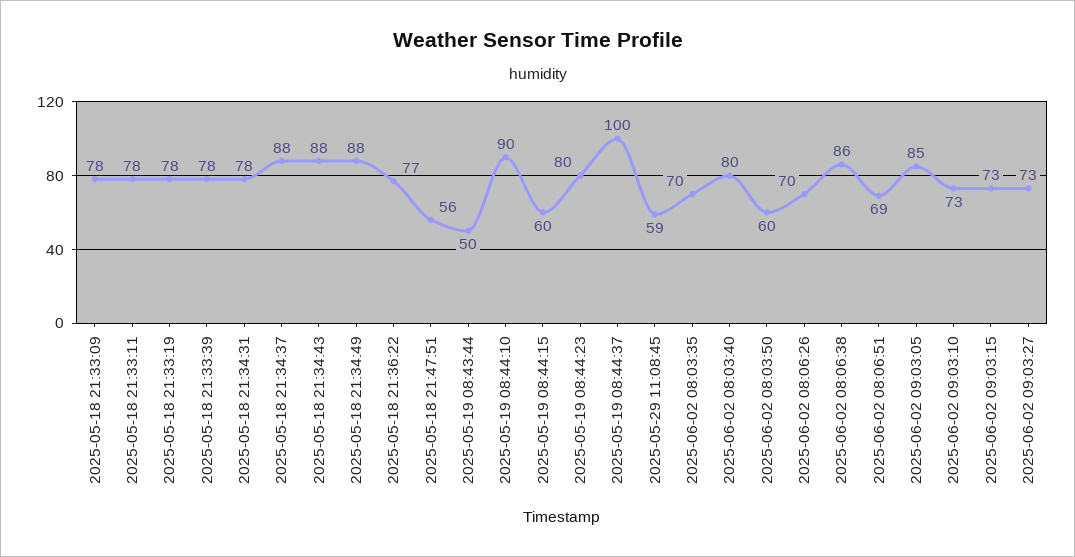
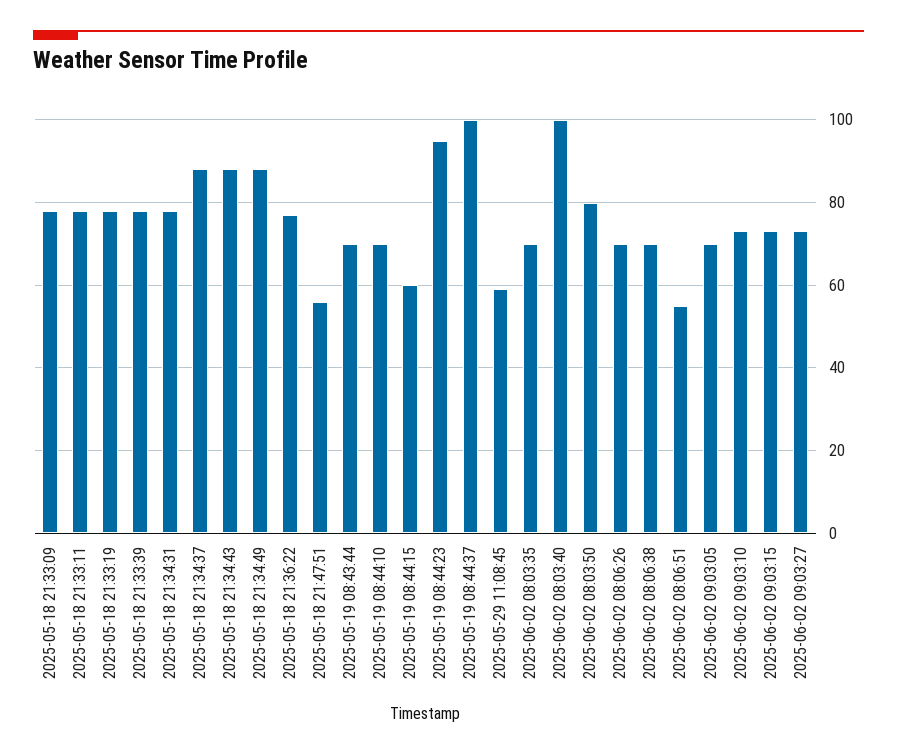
2025-05-19 08:43:44: 50 -> 70
2025-05-19 08:44:10: 90 -> 70
2025-05-19 08:44:23: 80 -> 95
2025-06-02 08:03:40: 80 -> 100
2025-06-02 08:03:50: 60 -> 80
2025-06-02 08:06:38: 86 -> 70
2025-06-02 08:06:51: 69 -> 55
2025-06-02 09:03:05: 85 -> 70

